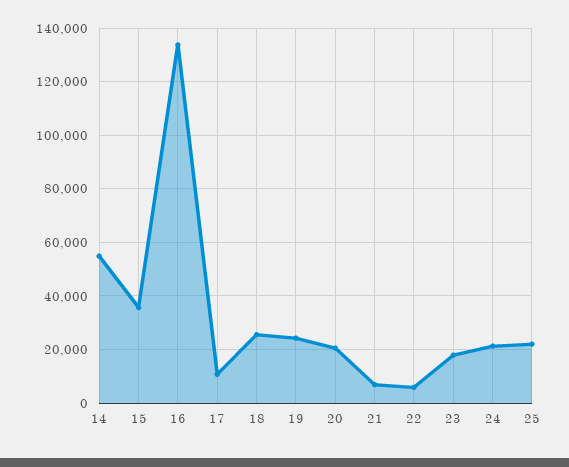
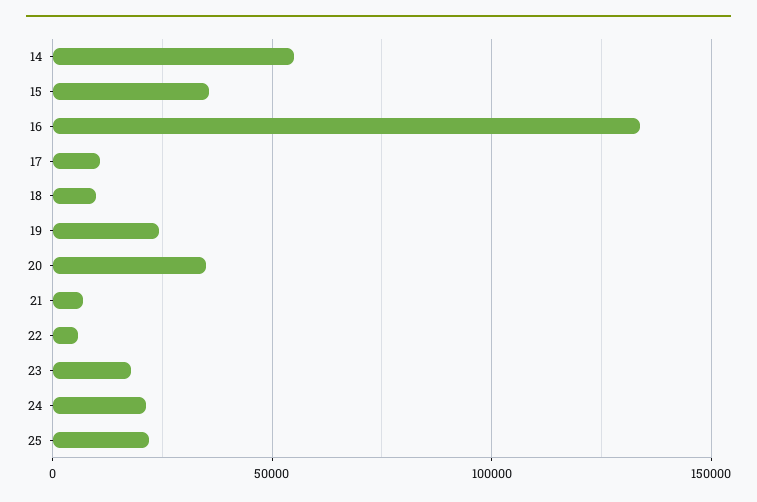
18: 25000 -> 10000
20: 20000 -> 35000

